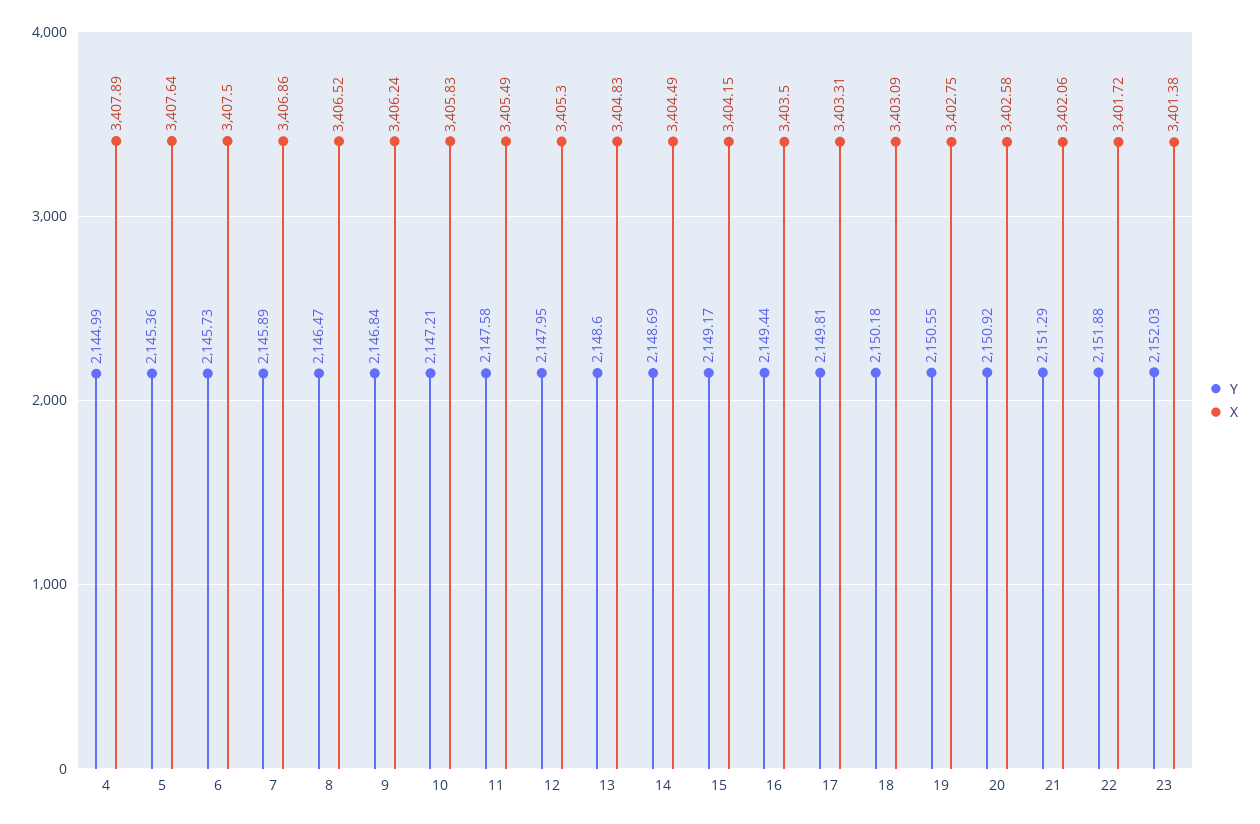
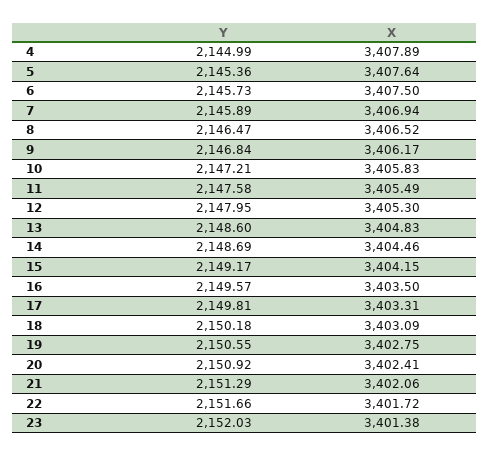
X, 7: 3406.86 -> 3406.94
X, 9: 3406.24 -> 3406.17
X, 14: 3404.49 -> 3404.46
Y, 16: 2149.44 -> 2149.57
X, 20: 3402.58 -> 3402.41
Y, 22: 2151.88 -> 2151.66

